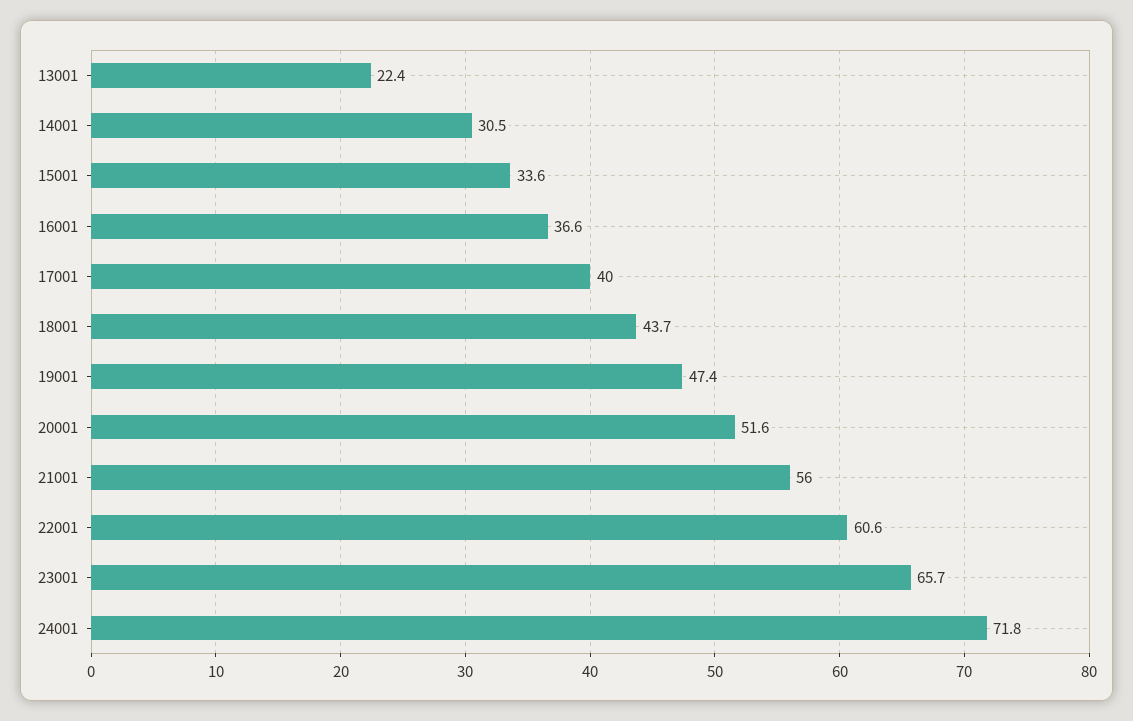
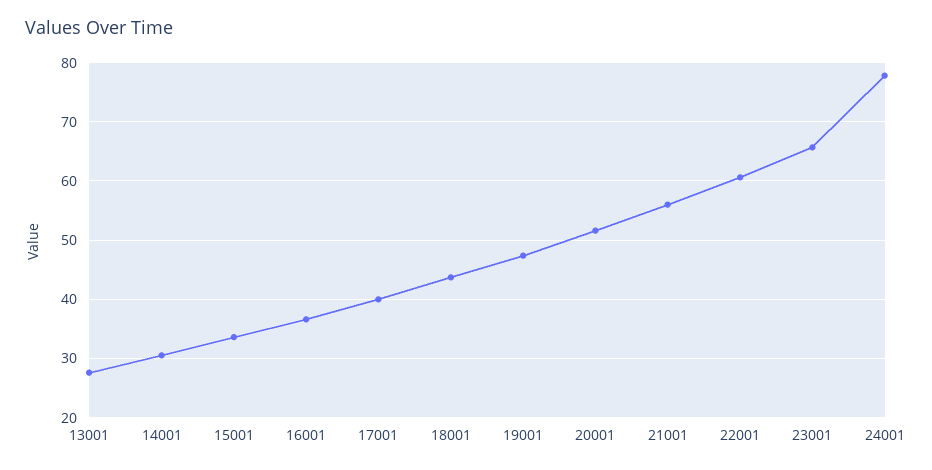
13001: 22.4 -> 28
24001: 71.8 -> 78

